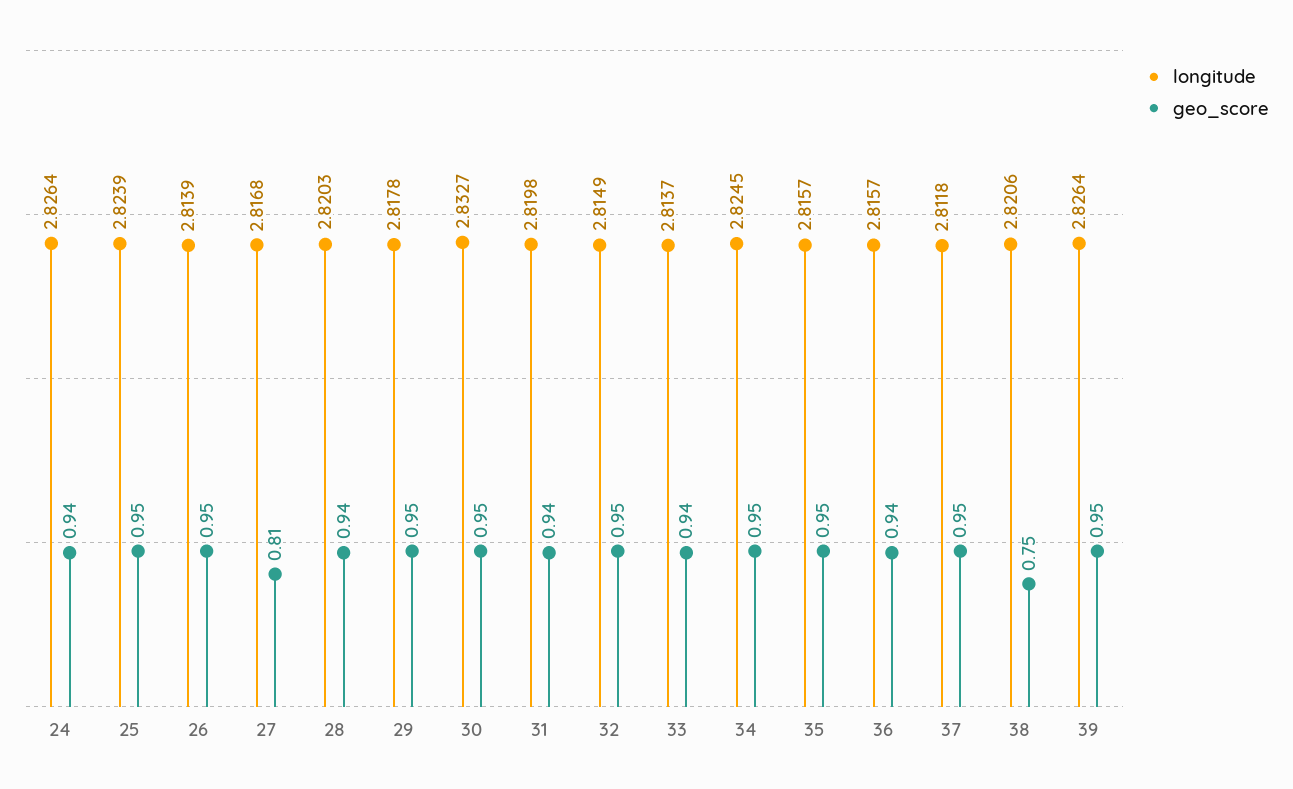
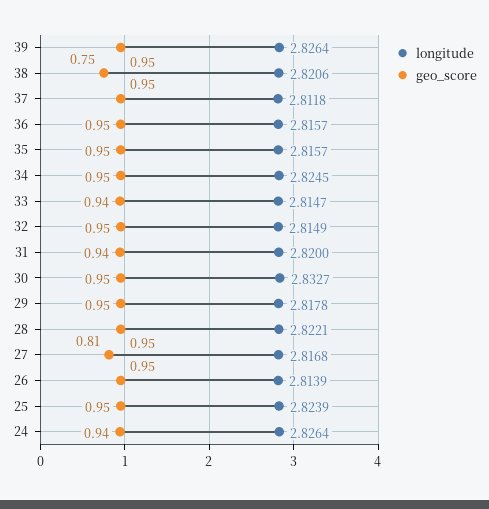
longitude, 28: 2.8203 -> 2.8221
geo_score, 28: 0.94 -> 0.95
longitude, 31: 2.8198 -> 2.82
longitude, 33: 2.8137 -> 2.8147
geo_score, 36: 0.94 -> 0.95

